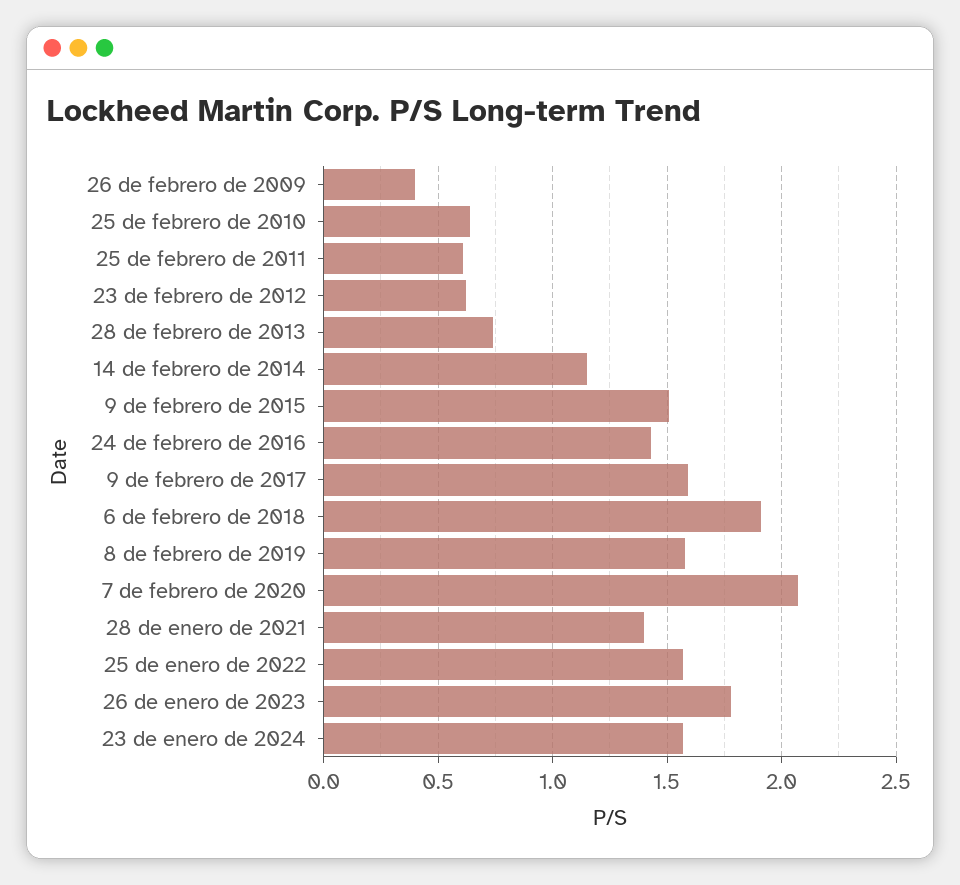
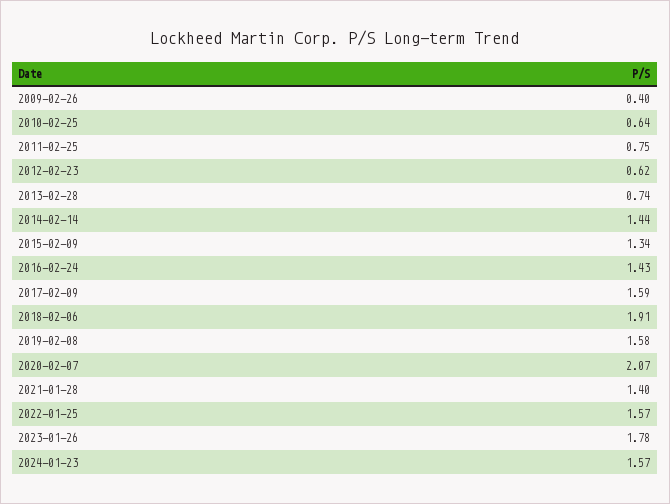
25 de febrero de 2011: 0.6 -> 0.75
14 de febrero de 2014: 1.15 -> 1.44
9 de febrero de 2015: 1.5 -> 1.34

